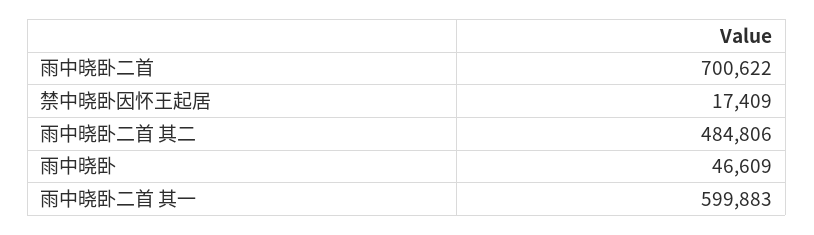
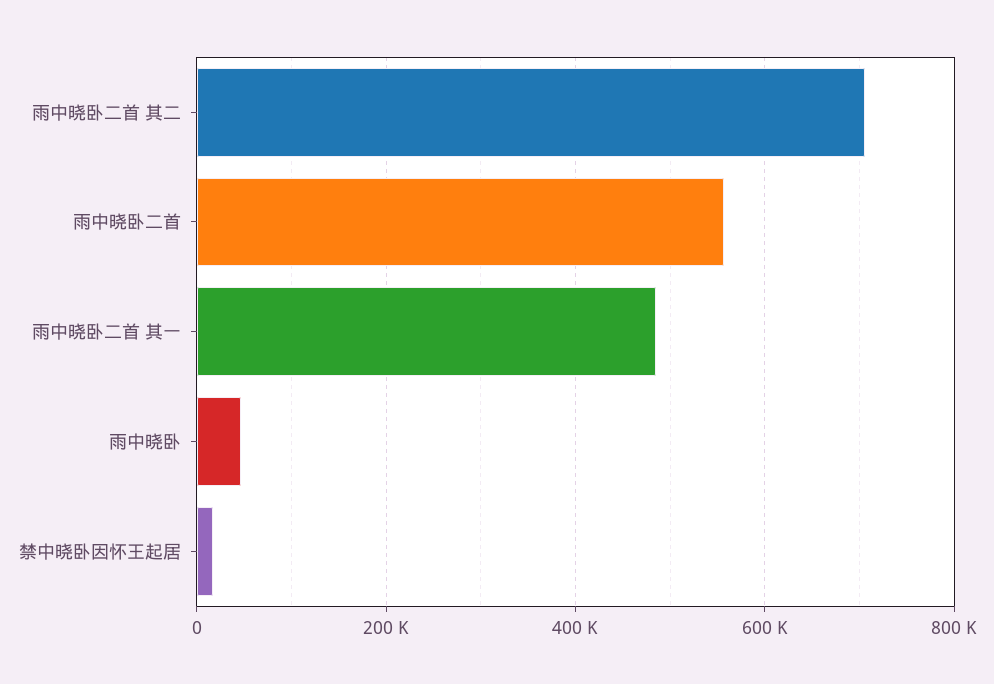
雨中晓卧二首: 700622 -> 560000
雨中晓卧二首 其二: 484806 -> 700000
雨中晓卧二首 其一: 599883 -> 480000

